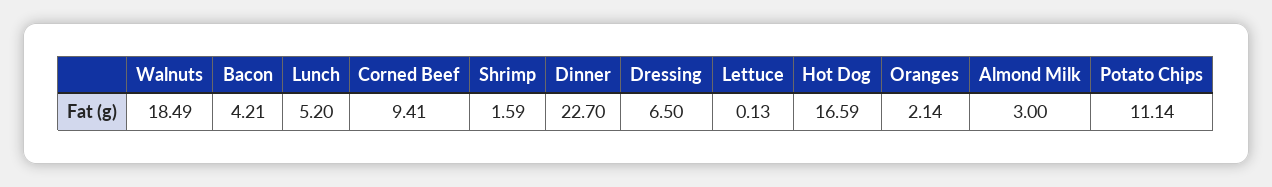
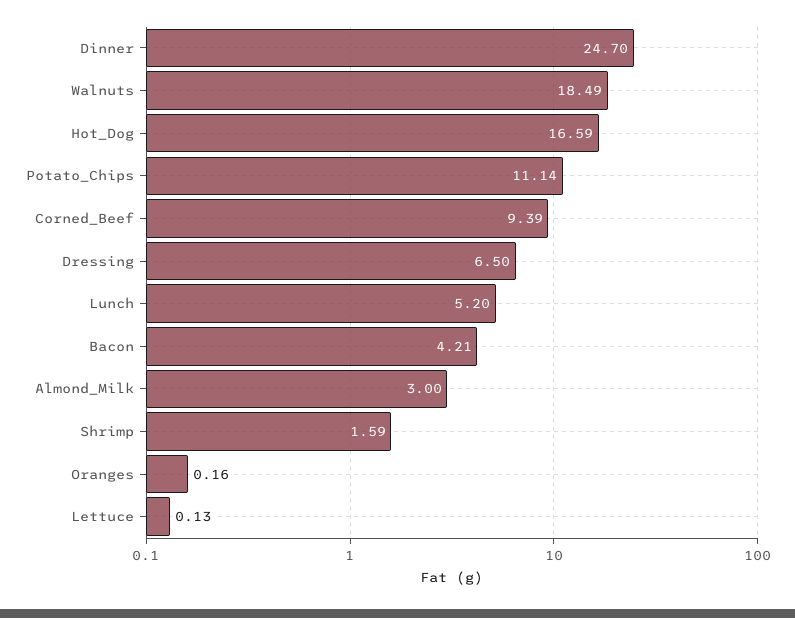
Corned Beef: 9.41 -> 9.39
Dinner: 22.7 -> 24.7
Oranges: 2.14 -> 0.16

